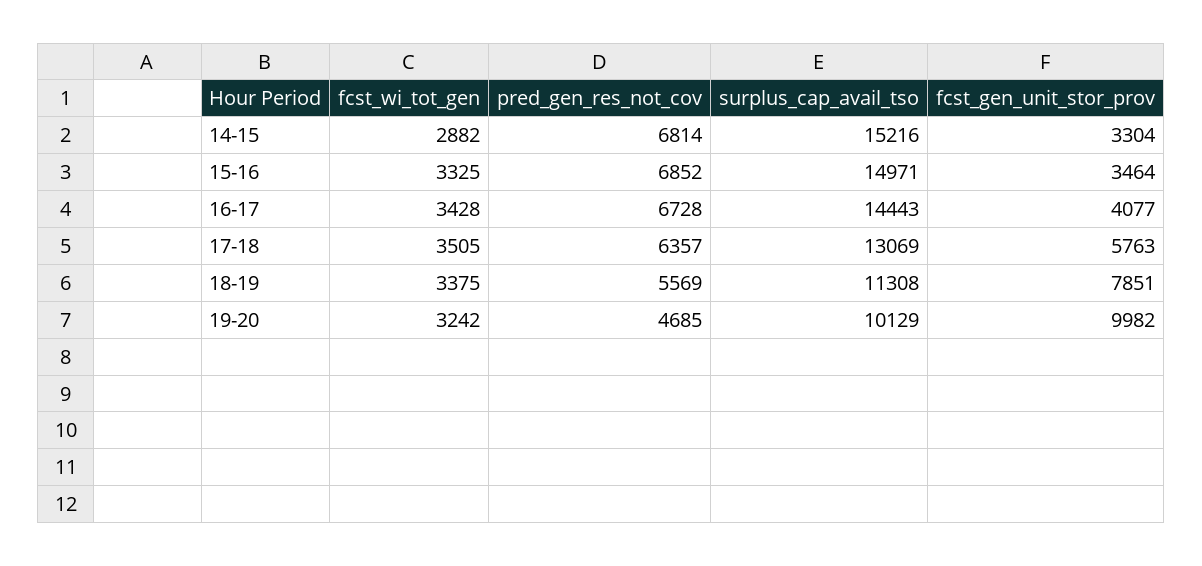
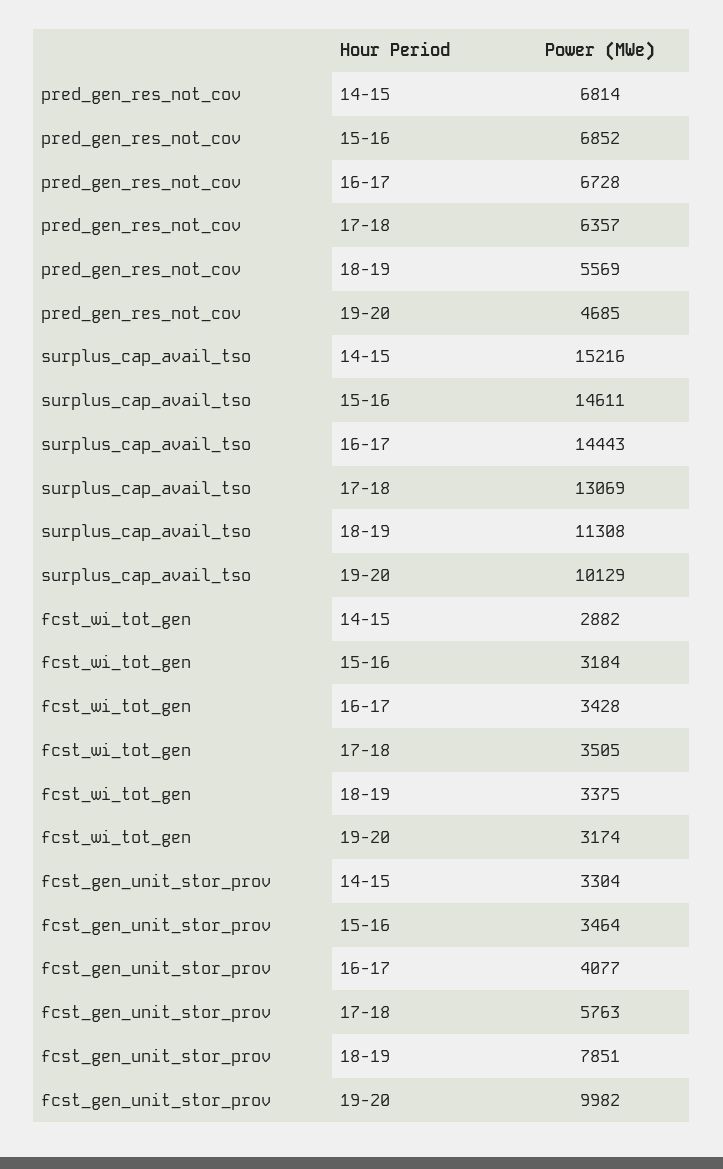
fcst_wi_tot_gen, 15-16: 3325 -> 3184
surplus_cap_avail_tso, 15-16: 14971 -> 14611
fcst_wi_tot_gen, 19-20: 3242 -> 3174

